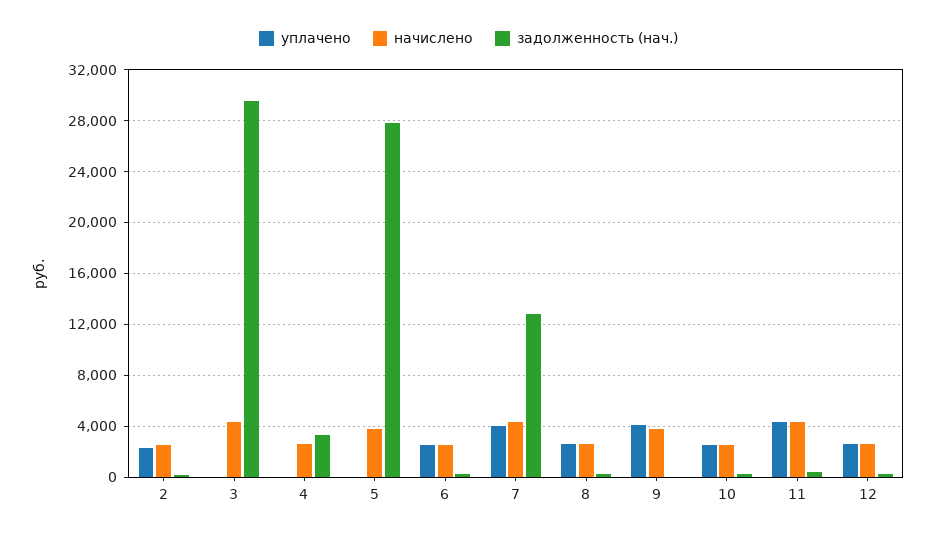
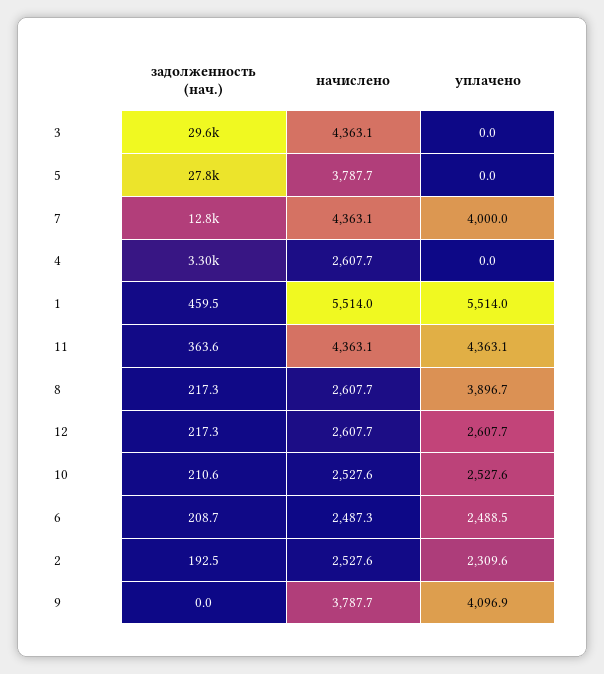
уплачено, 8: 2500 -> 3896.7
задолженность (нач.), 1: none -> 459.5
начислено, 1: none -> 5514
уплачено, 1: none -> 5514

